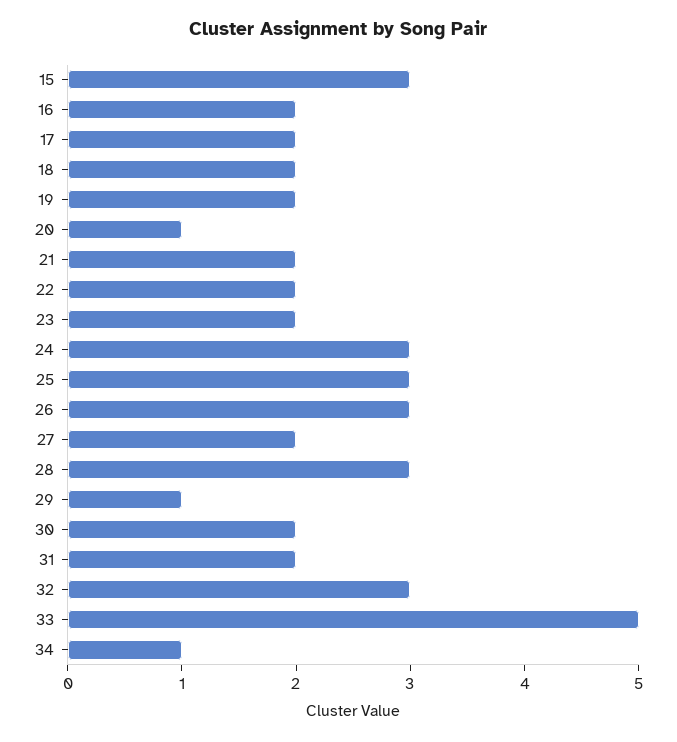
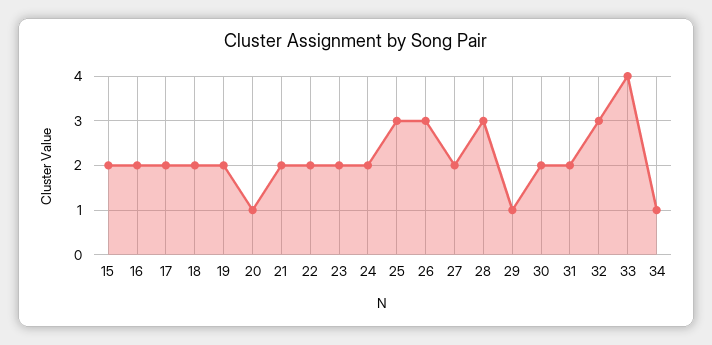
15: 3 -> 2
24: 3 -> 2
33: 5 -> 4

